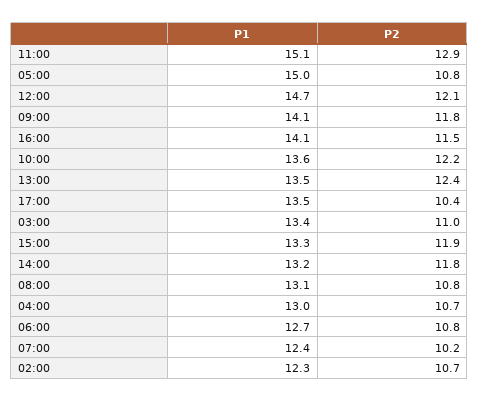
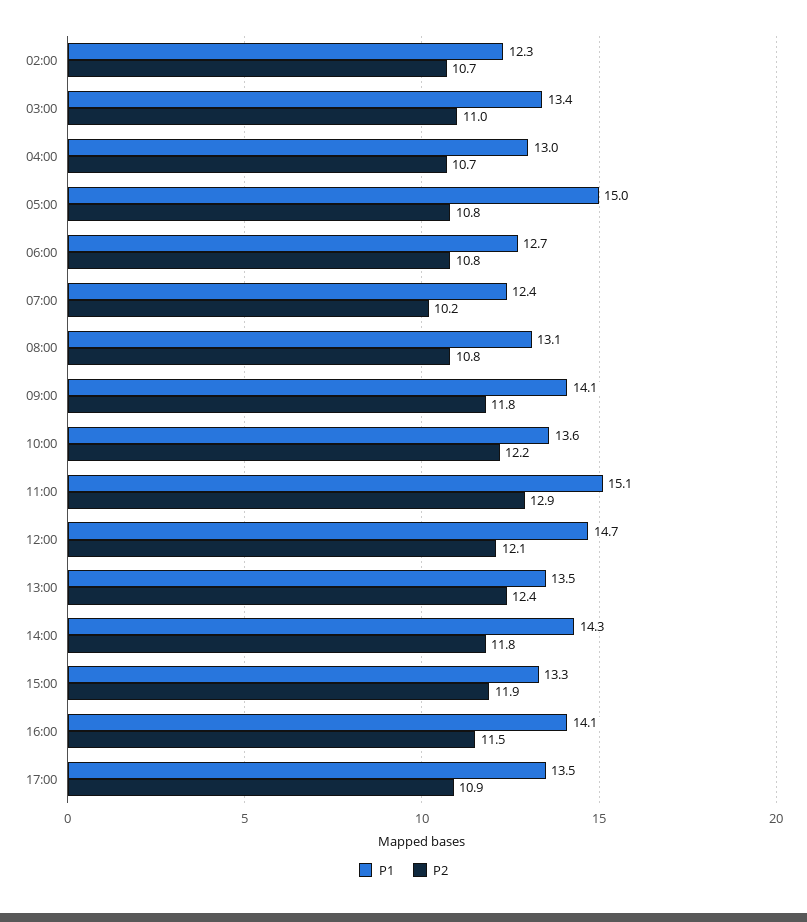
P2, 17:00: 10.4 -> 10.9
P1, 14:00: 13.2 -> 14.3

